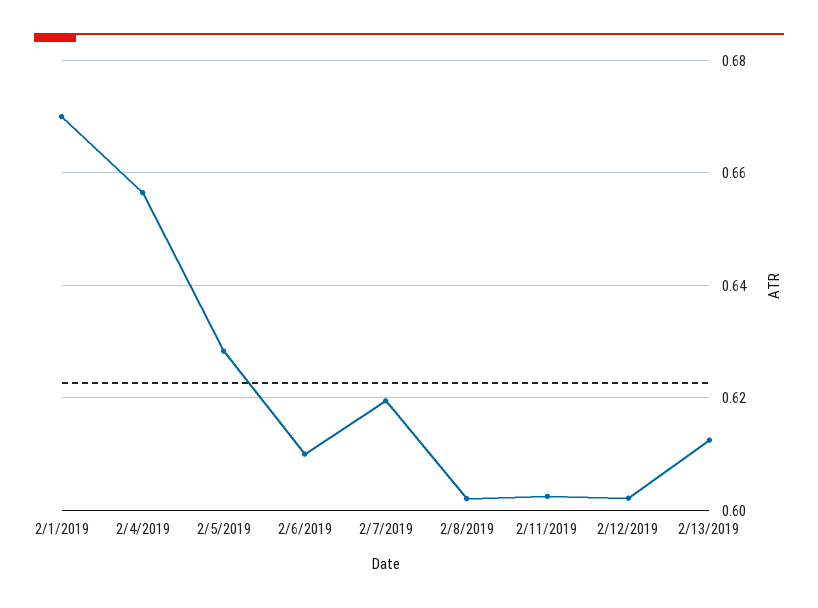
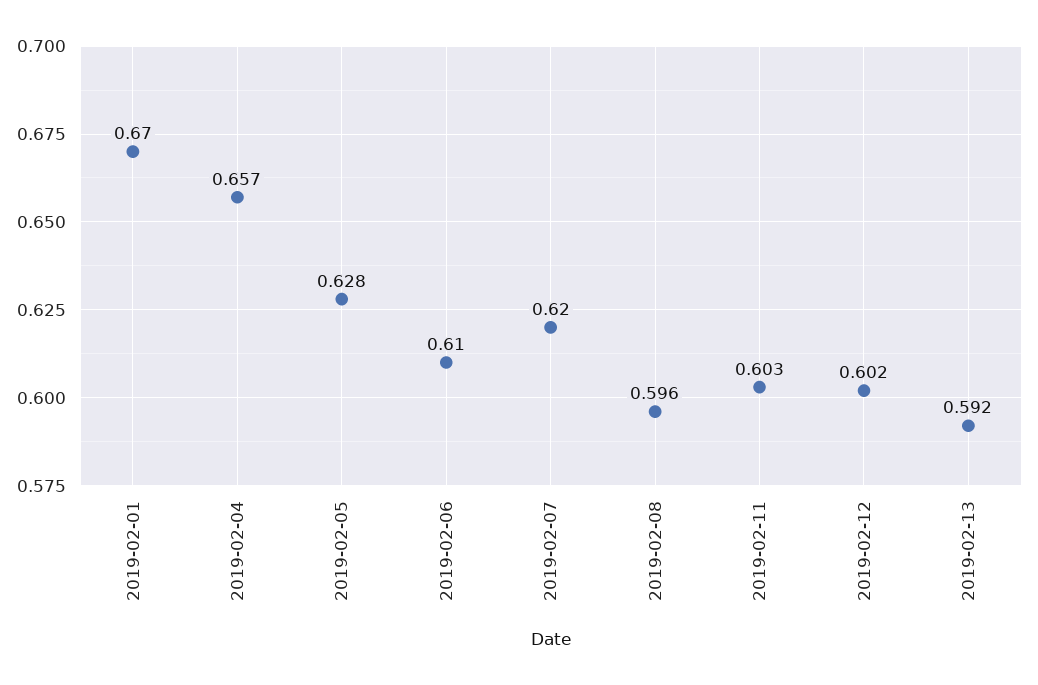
2/8/2019: 0.602 -> 0.596
2/13/2019: 0.612 -> 0.592

